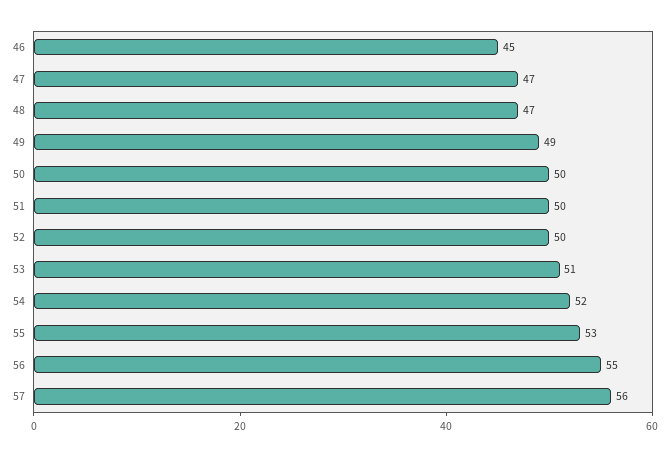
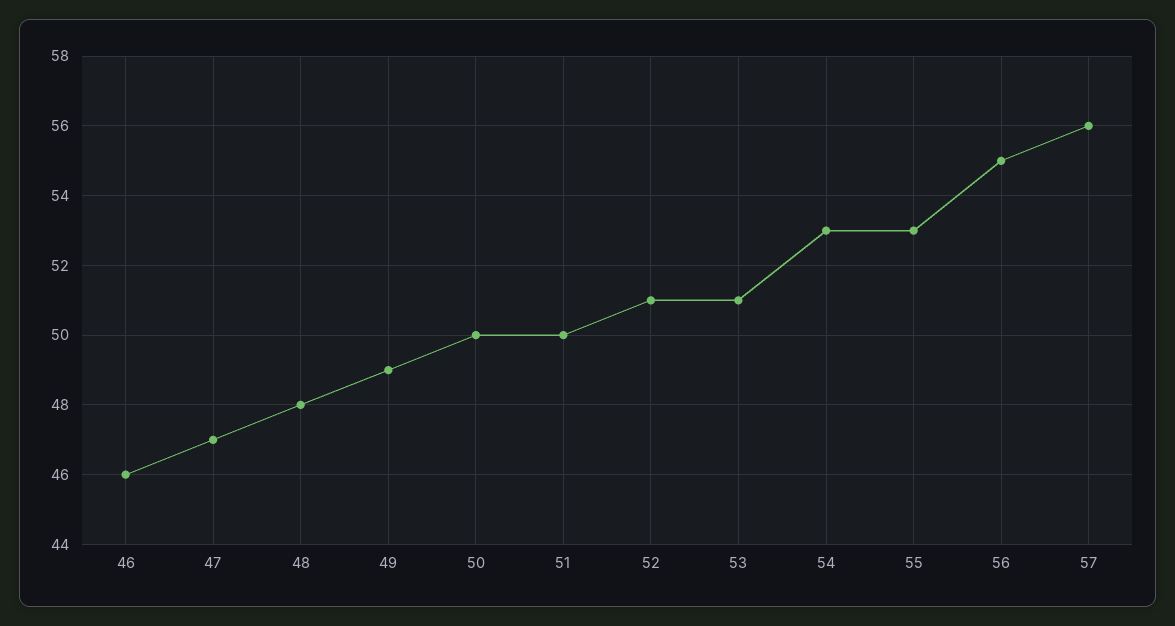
46: 45 -> 46
48: 47 -> 48
52: 50 -> 51
54: 52 -> 53

